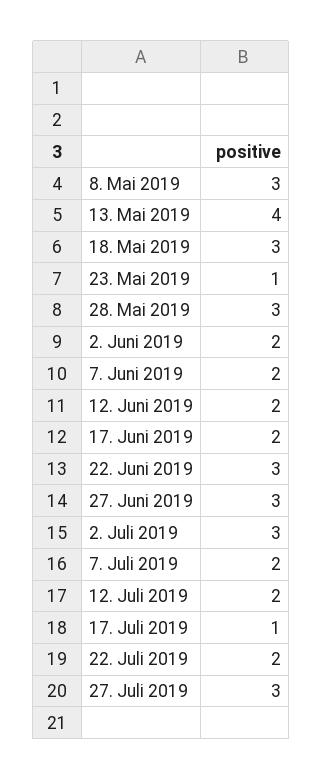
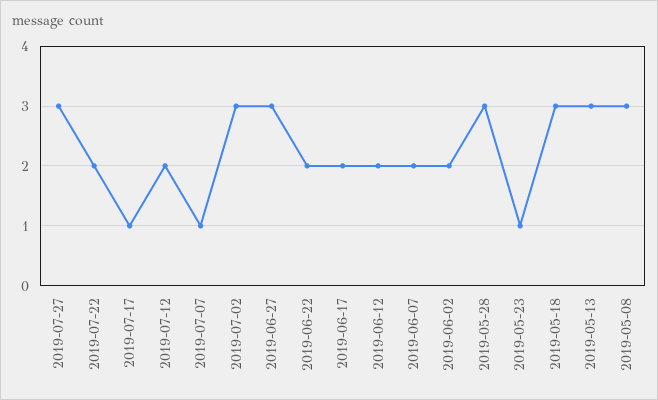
13. Mai 2019: 4 -> 3
22. Juni 2019: 3 -> 2
7. Juli 2019: 2 -> 1

